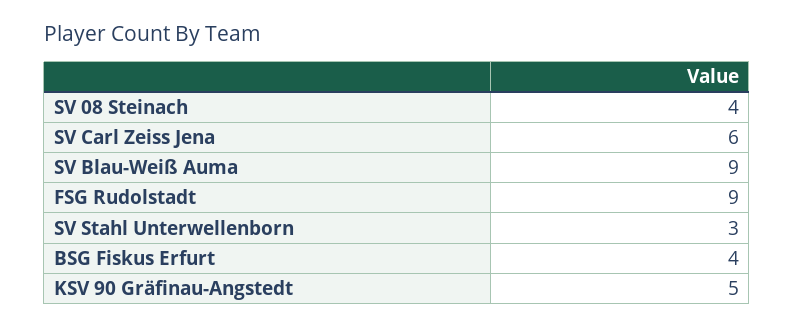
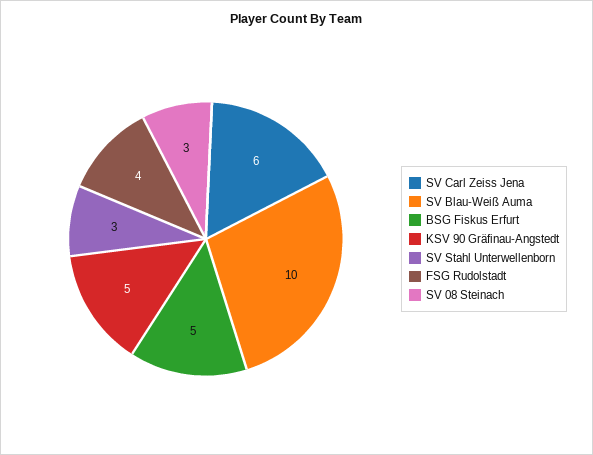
SV 08 Steinach: 4 -> 3
SV Blau-Weiß Auma: 9 -> 10
FSG Rudolstadt: 9 -> 4
BSG Fiskus Erfurt: 4 -> 5

